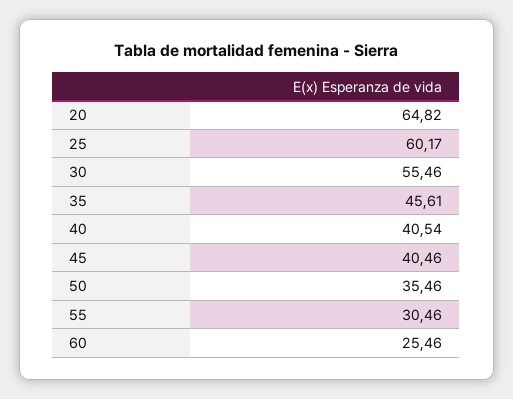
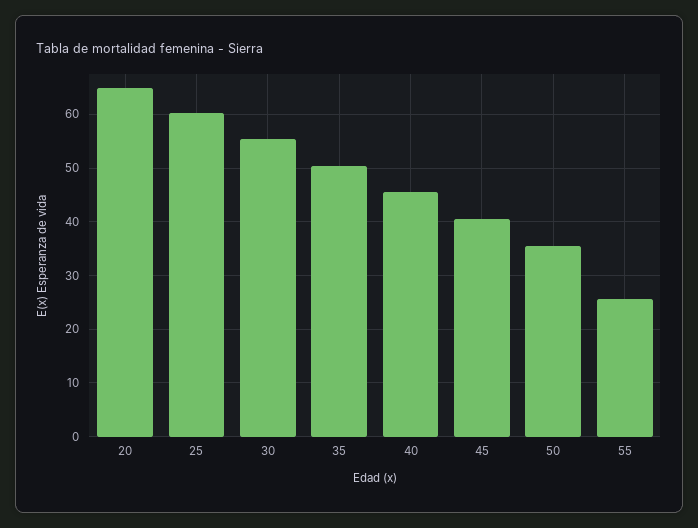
35: 45.61 -> 50
40: 40.54 -> 46
55: 30.46 -> 26
60: 25.46 -> none

